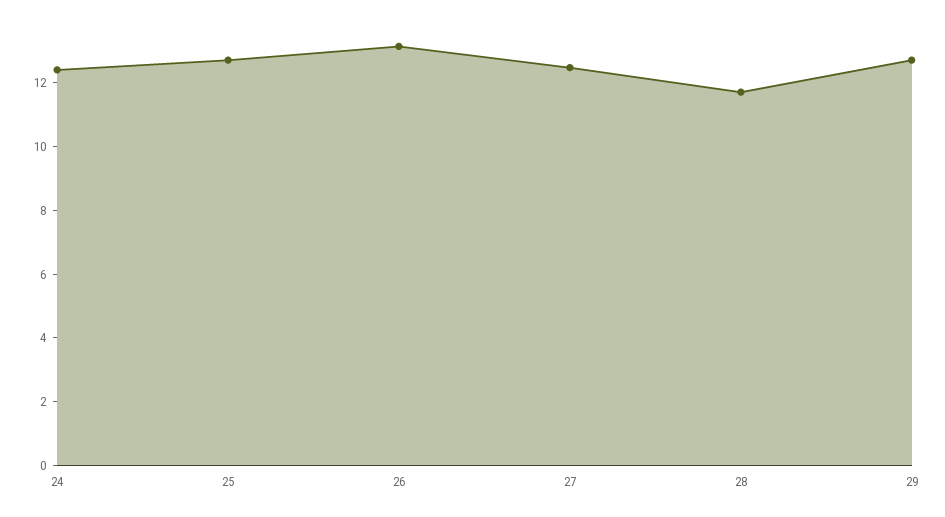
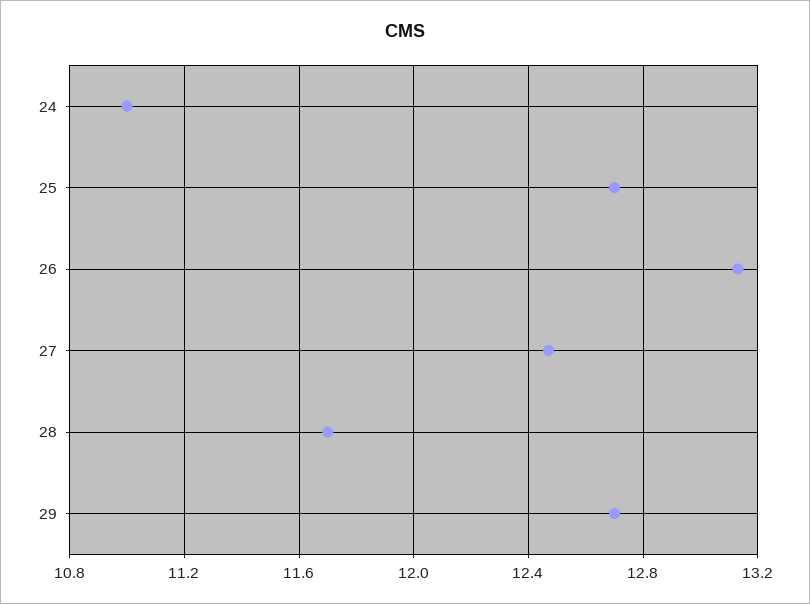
24: 12.5 -> 11

